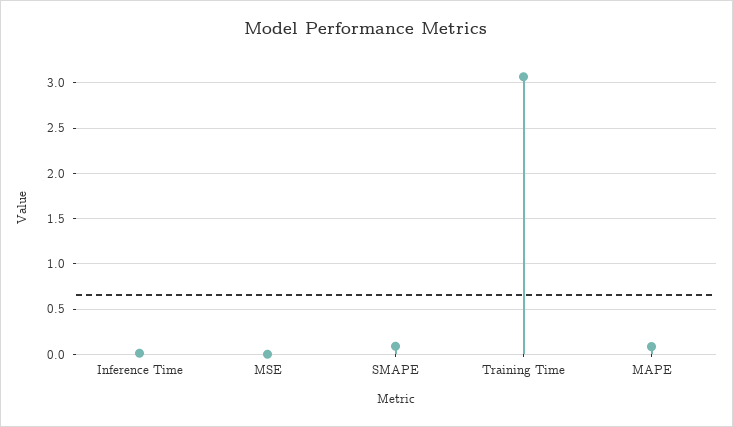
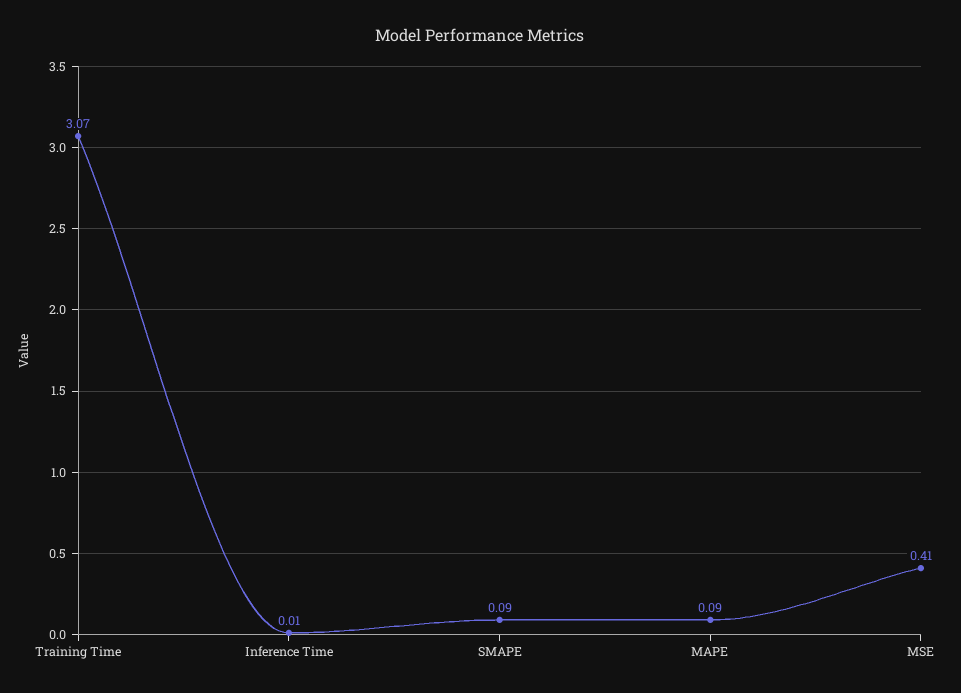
MSE: 0 -> 0.41

